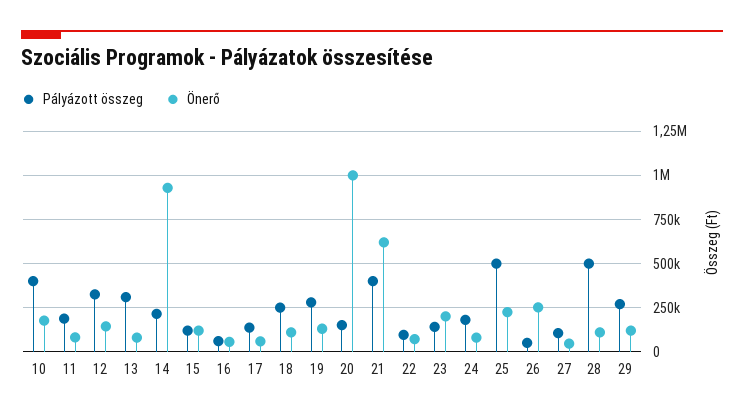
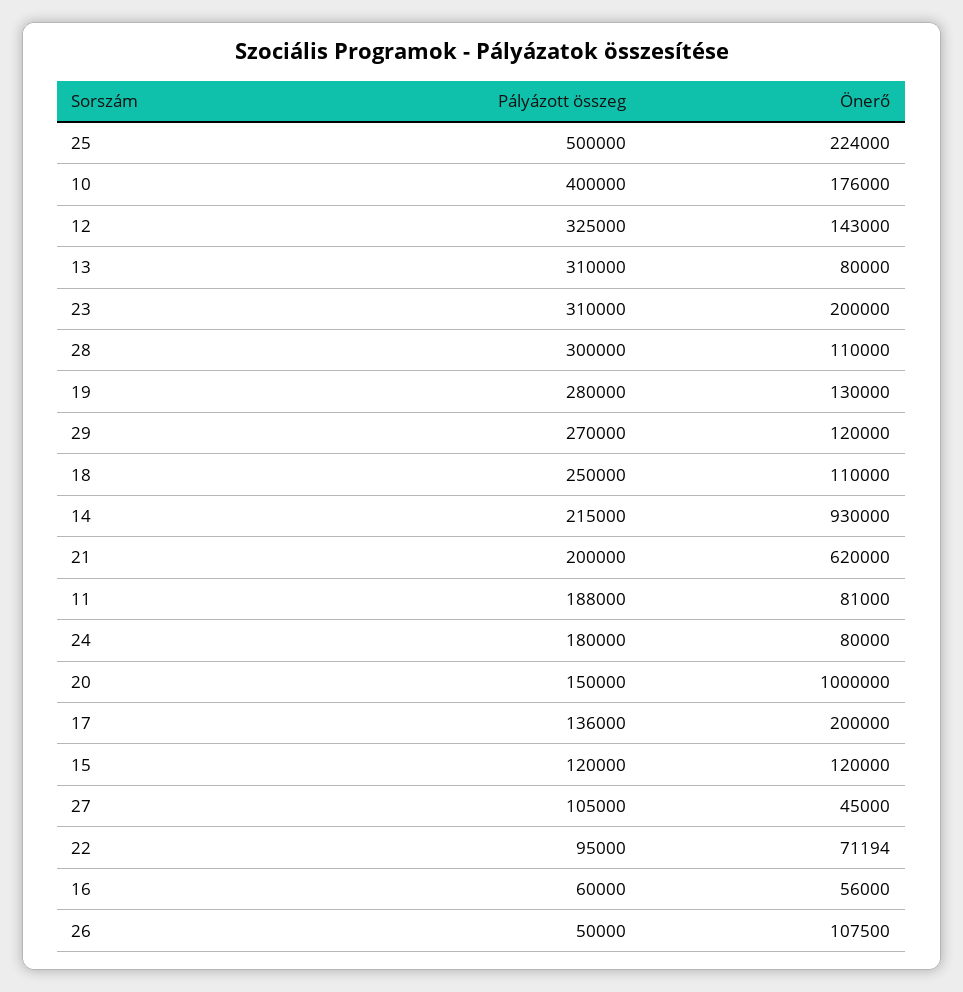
Önerő, 17: 50000 -> 200000
Pályázott összeg, 21: 400000 -> 200000
Pályázott összeg, 23: 150000 -> 310000
Önerő, 26: 250000 -> 107500
Pályázott összeg, 28: 500000 -> 300000

